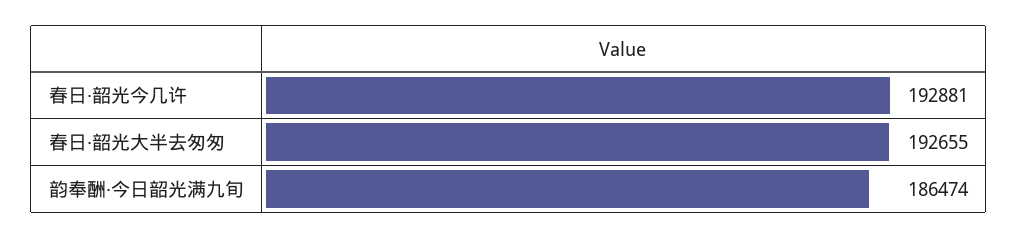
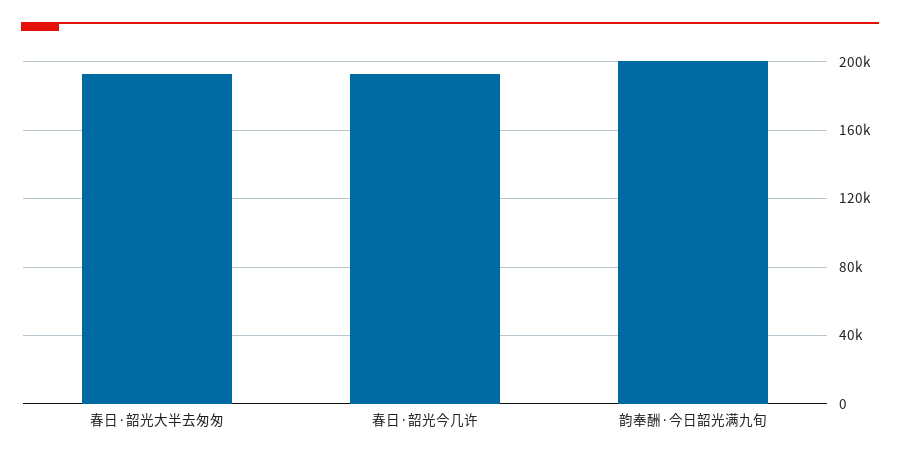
韵奉酬·今日韶光满九旬: 186474 -> 200000

